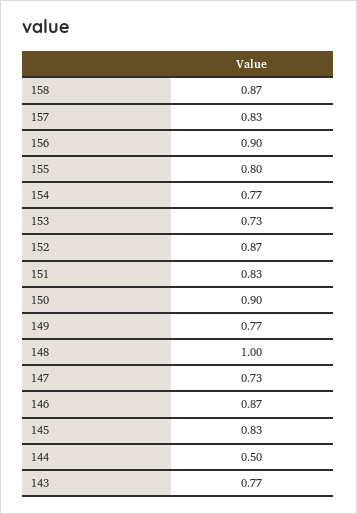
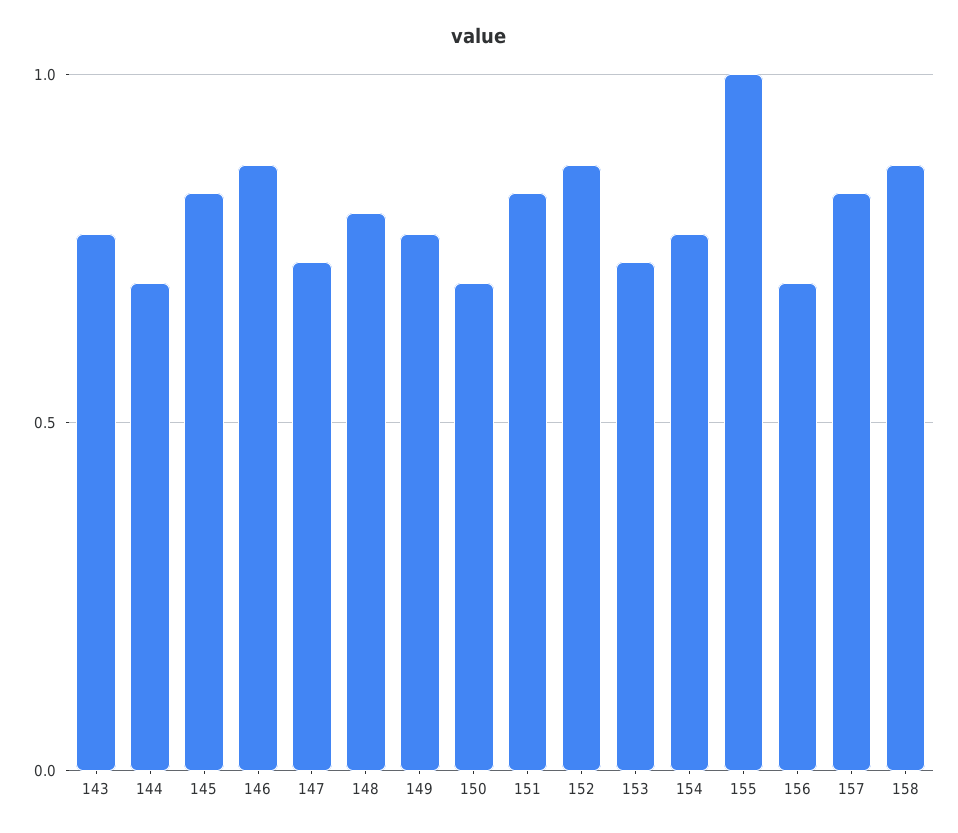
156: 0.9 -> 0.7
155: 0.8 -> 1
150: 0.9 -> 0.7
148: 1 -> 0.8
144: 0.5 -> 0.7

